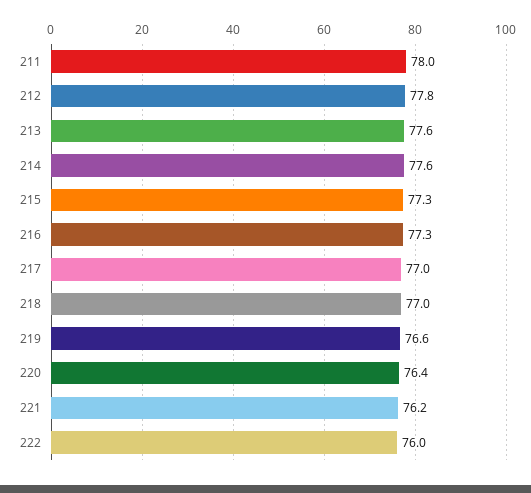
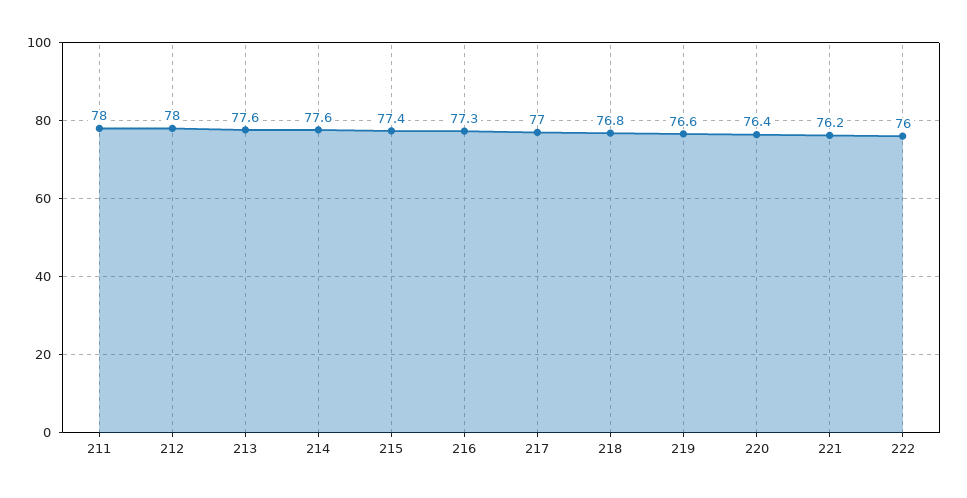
212: 77.8 -> 78
215: 77.3 -> 77.4
218: 77 -> 76.8

